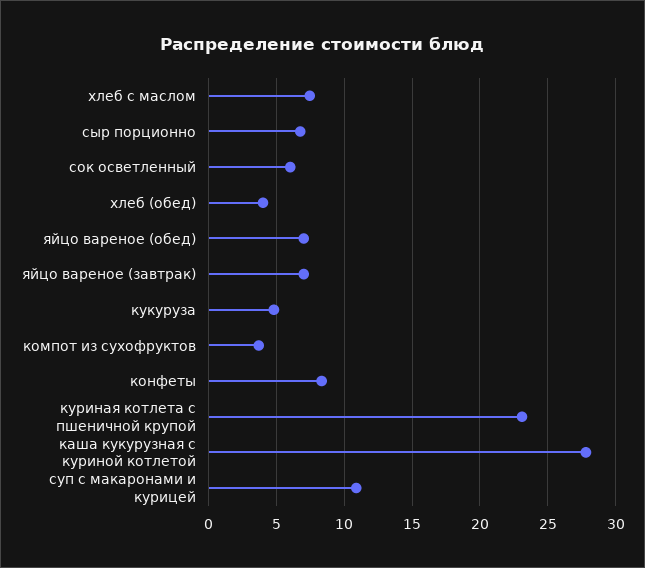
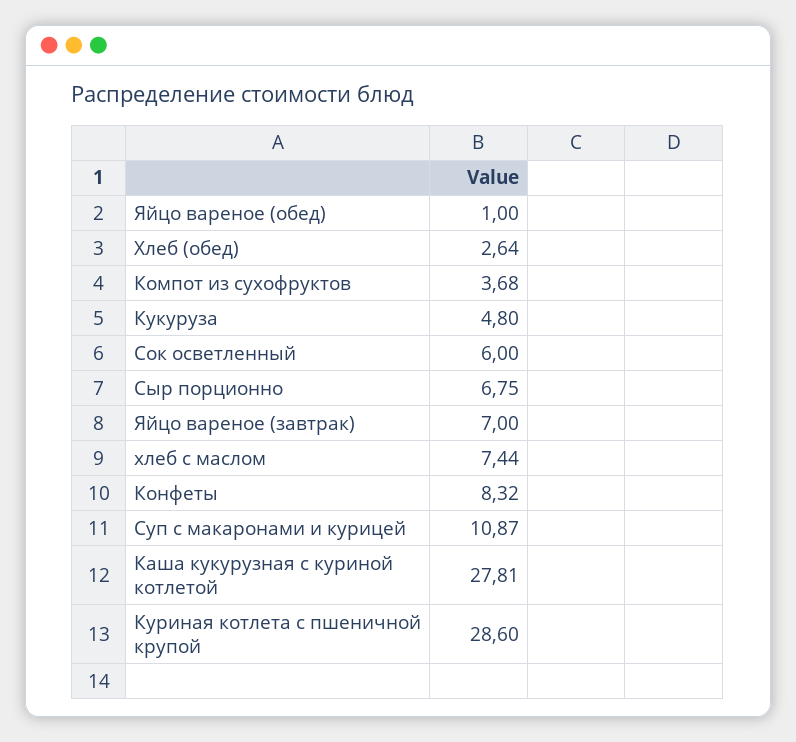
хлеб (обед): 4 -> 2.64
яйцо вареное (обед): 7 -> 1
куриная котлета с пшеничной крупой: 23 -> 28.6

